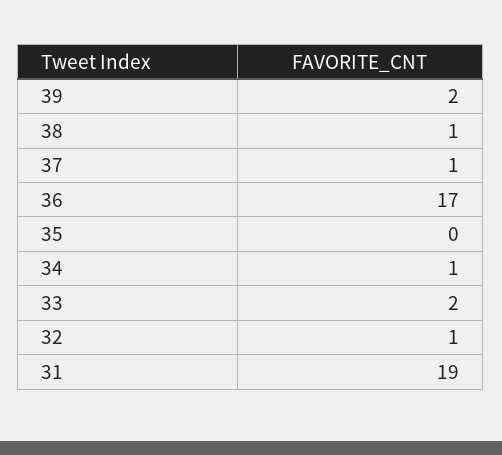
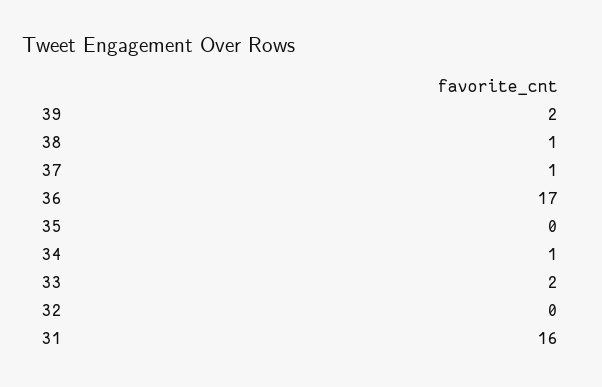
32: 1 -> 0
31: 19 -> 16

